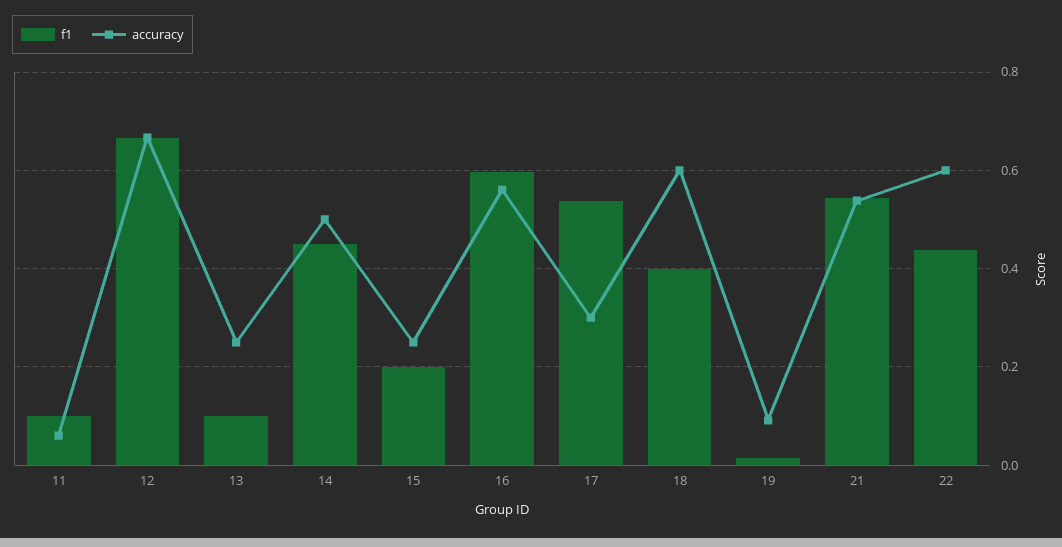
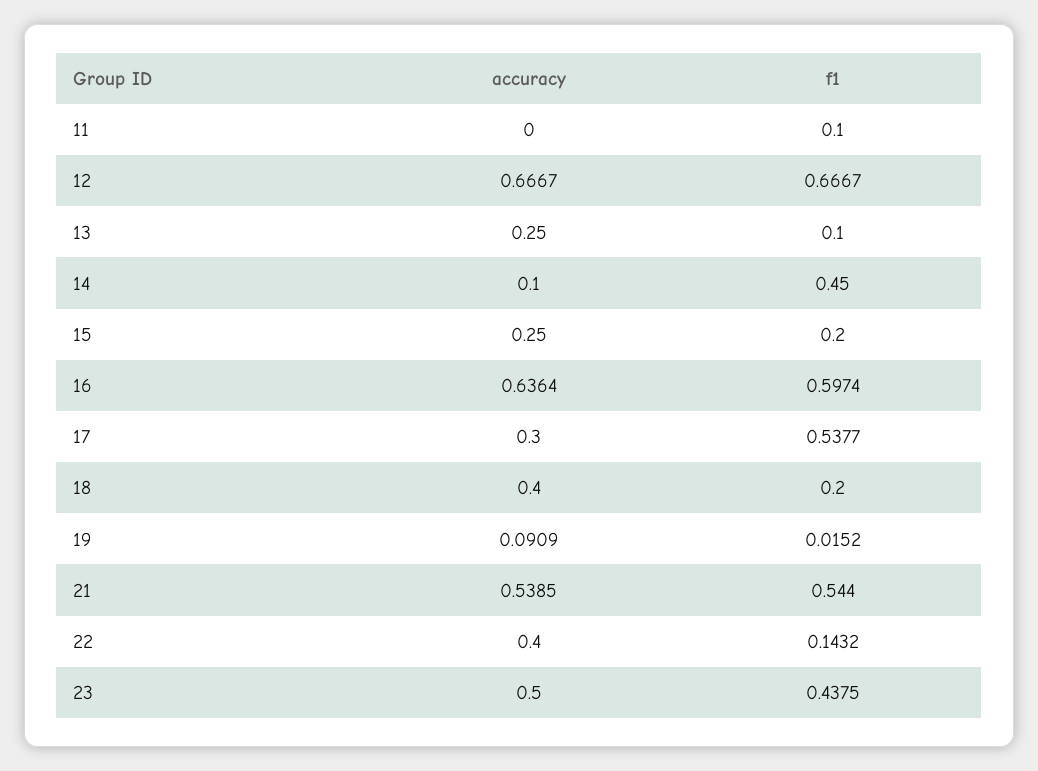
accuracy, 11: 0.06 -> 0
accuracy, 14: 0.5 -> 0.1
accuracy, 16: 0.56 -> 0.6364
f1, 18: 0.4 -> 0.2
accuracy, 18: 0.6 -> 0.4
f1, 22: 0.44 -> 0.1432
accuracy, 22: 0.6 -> 0.4
accuracy, 23: none -> 0.5
f1, 23: none -> 0.4375

